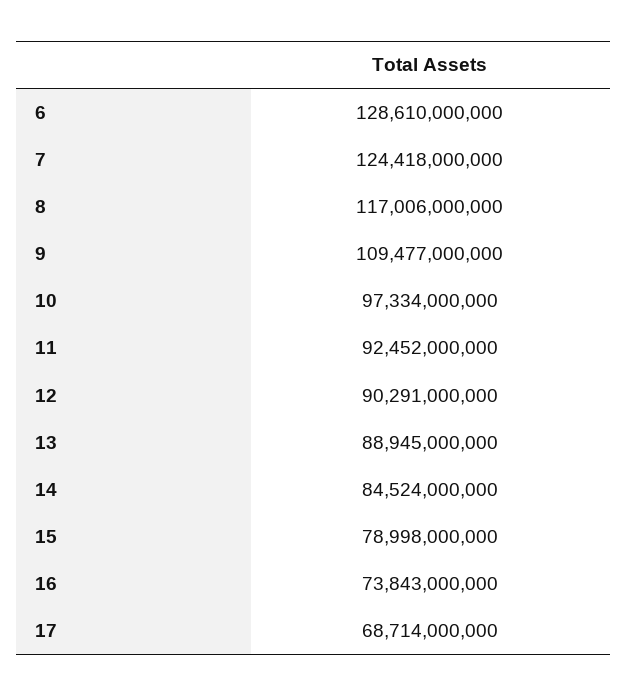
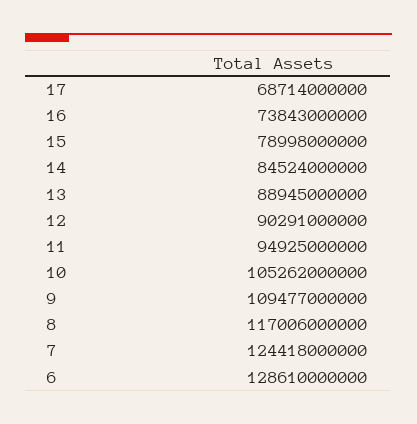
10: 97334000000 -> 105262000000
11: 92452000000 -> 94925000000

